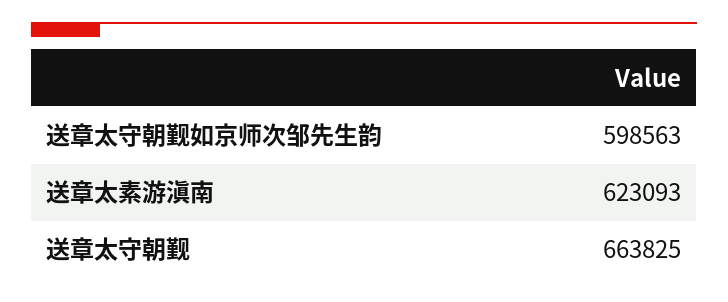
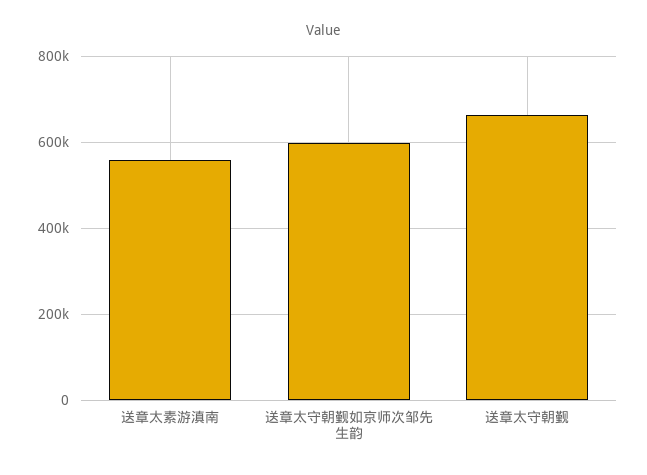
送章太素游滇南: 623093 -> 560000

